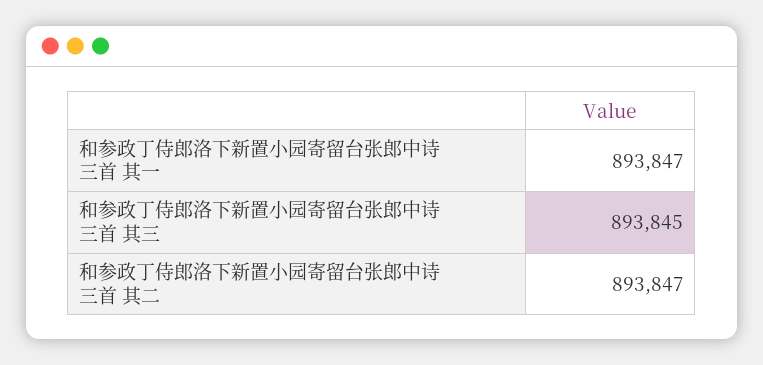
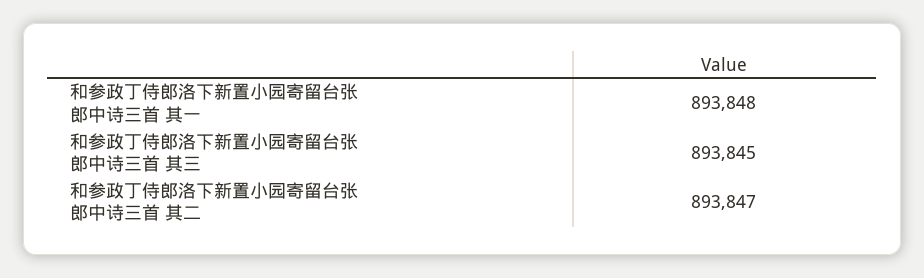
和参政丁侍郎洛下新置小园寄留台张郎中诗三首 其一: 893847 -> 893848

